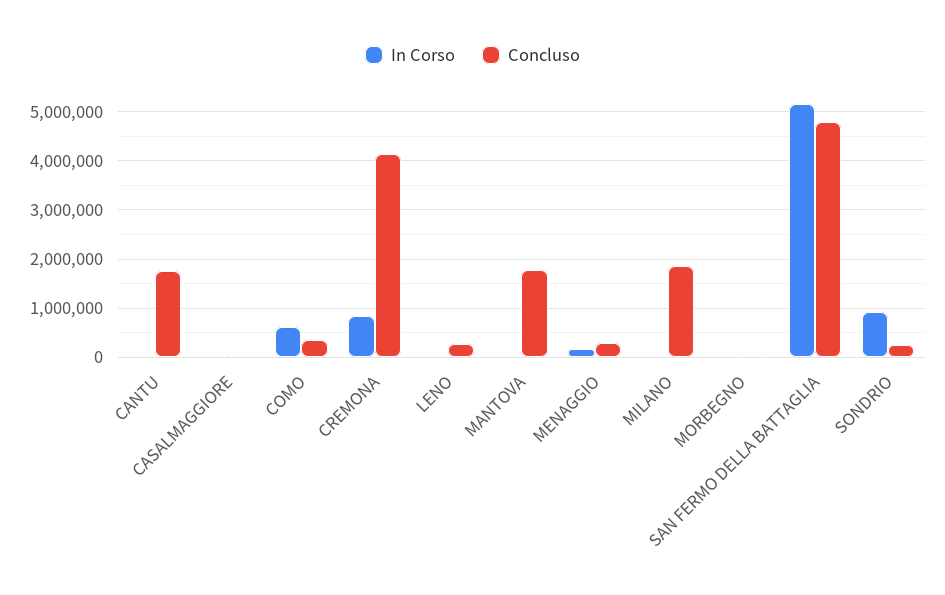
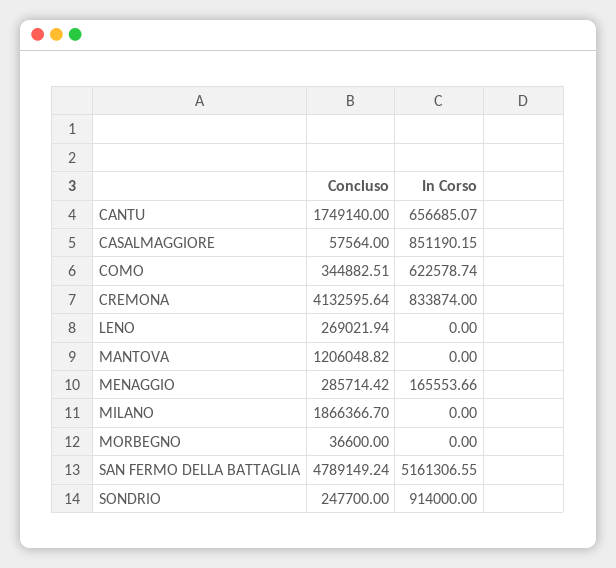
In Corso, CANTU: 0 -> 656685.07
In Corso, CASALMAGGIORE: 0 -> 851190.15
Concluso, MANTOVA: 1800000 -> 1206048.82

